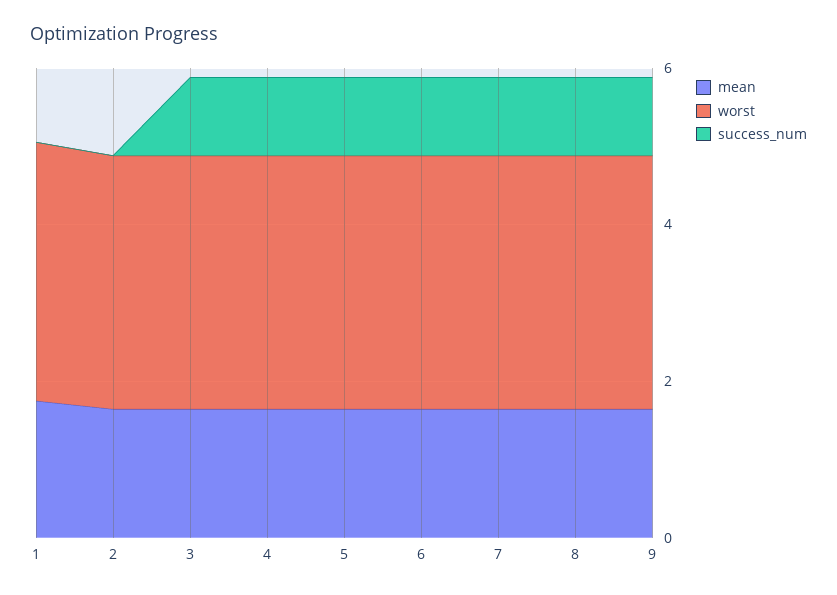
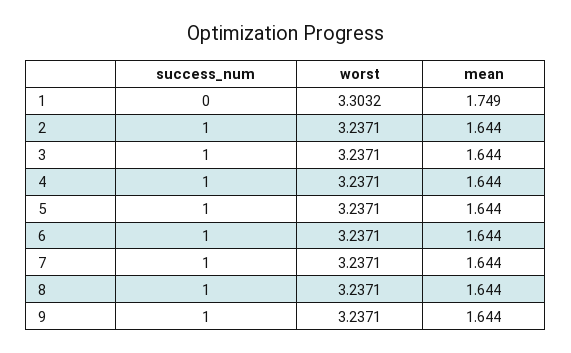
success_num, 2: 0 -> 1

